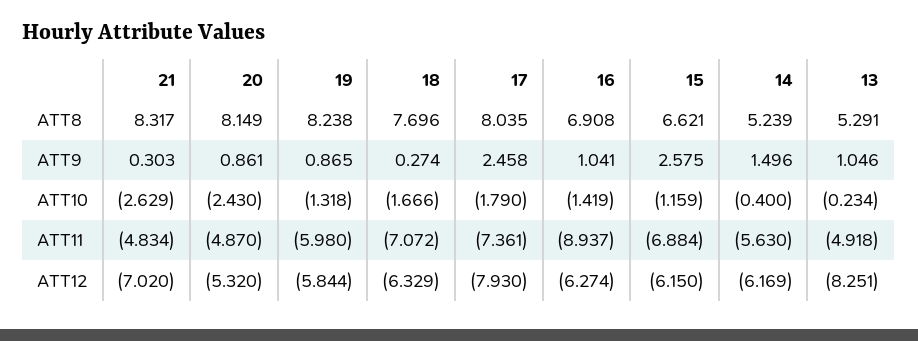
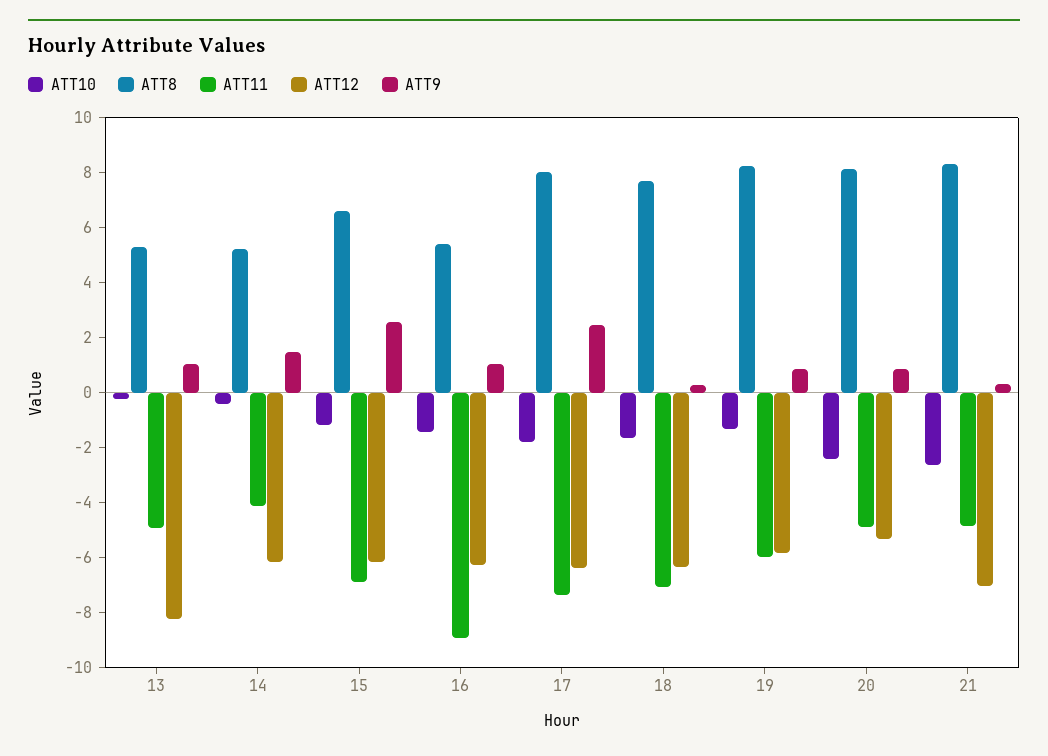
ATT8, 16: 6.908 -> 5.5
ATT11, 14: -5.63 -> -4
ATT12, 17: -7.93 -> -6.5

